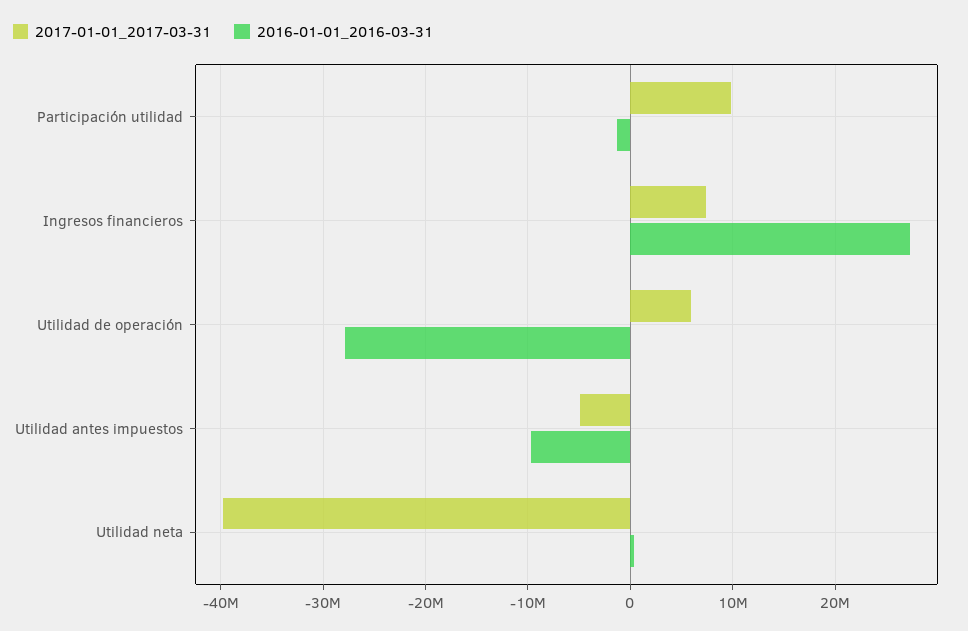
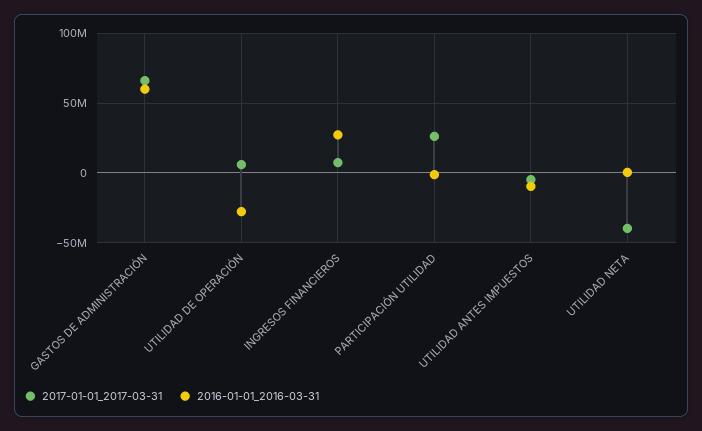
2017-01-01_2017-03-31, Participación utilidad: 10000000 -> 25000000
2017-01-01_2017-03-31, GASTOS DE ADMINISTRACIÓN: none -> 65000000
2016-01-01_2016-03-31, GASTOS DE ADMINISTRACIÓN: none -> 60000000

